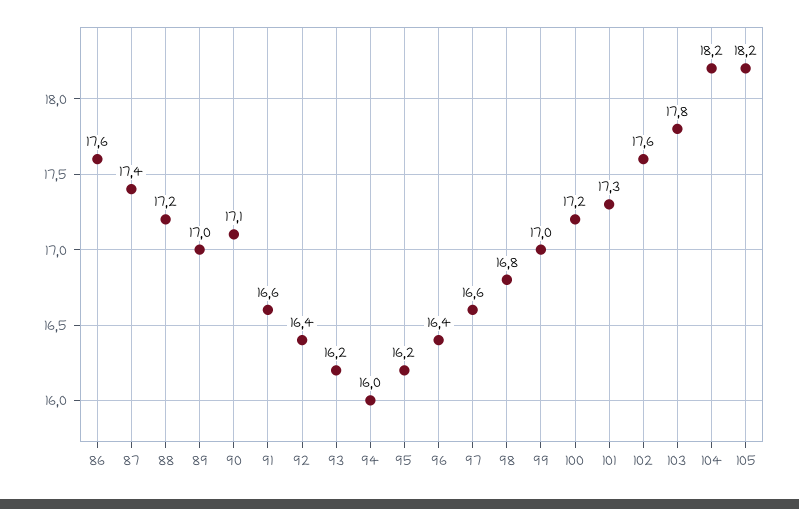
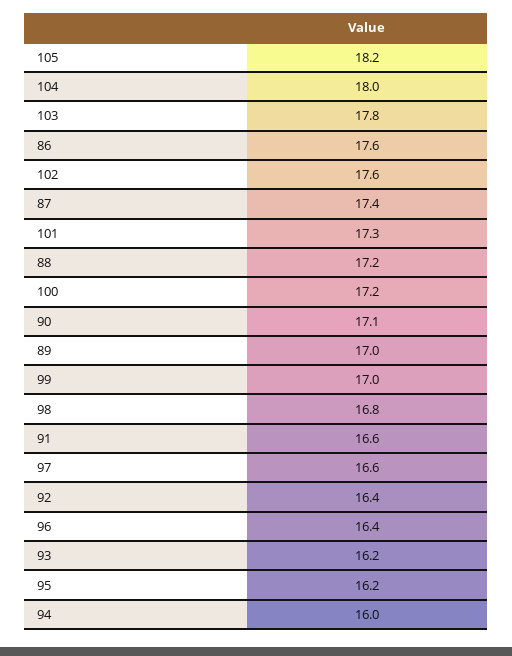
104: 18.2 -> 18

